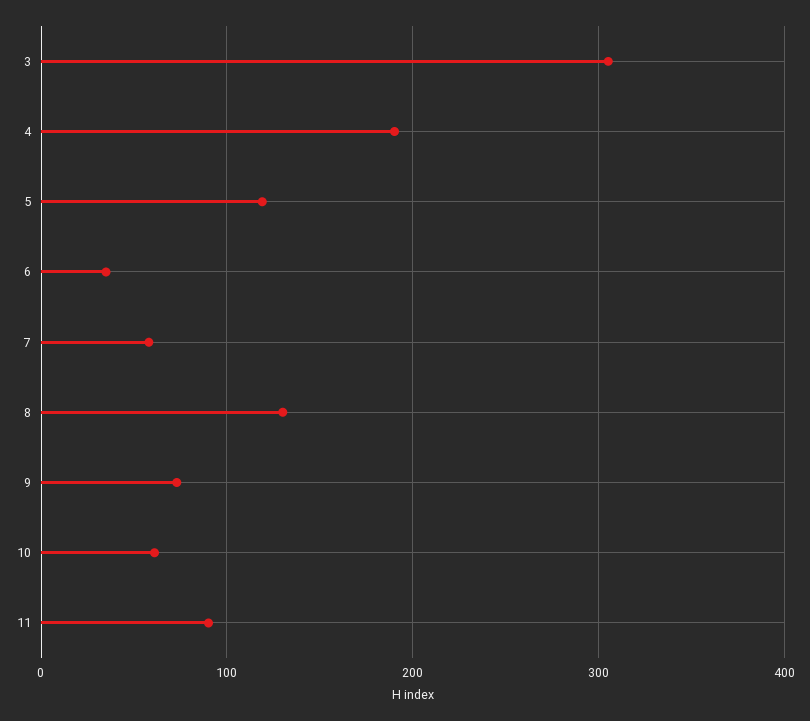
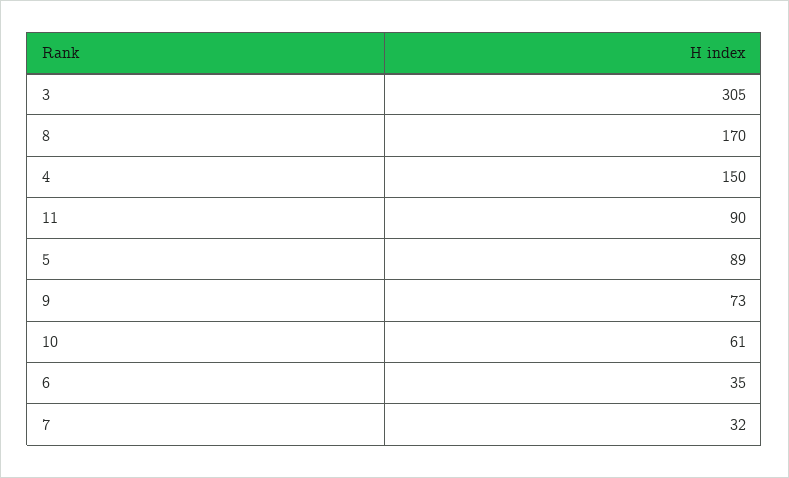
4: 190 -> 150
5: 120 -> 89
7: 60 -> 32
8: 130 -> 170

